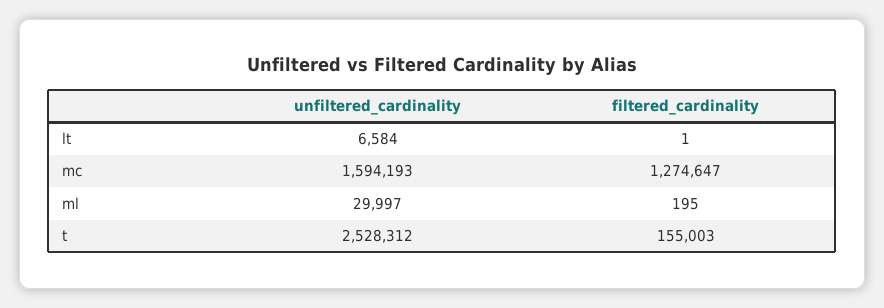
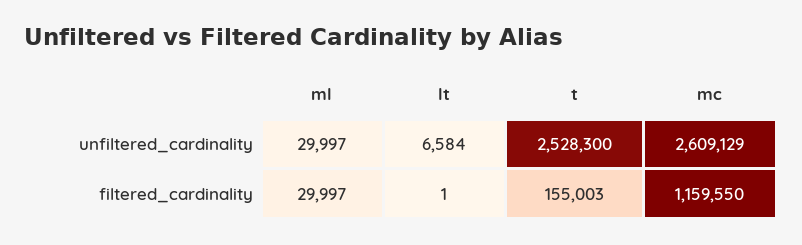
unfiltered_cardinality, mc: 1594193 -> 2609129
filtered_cardinality, mc: 1274647 -> 1159550
filtered_cardinality, ml: 195 -> 29997
unfiltered_cardinality, t: 2528312 -> 2528300

